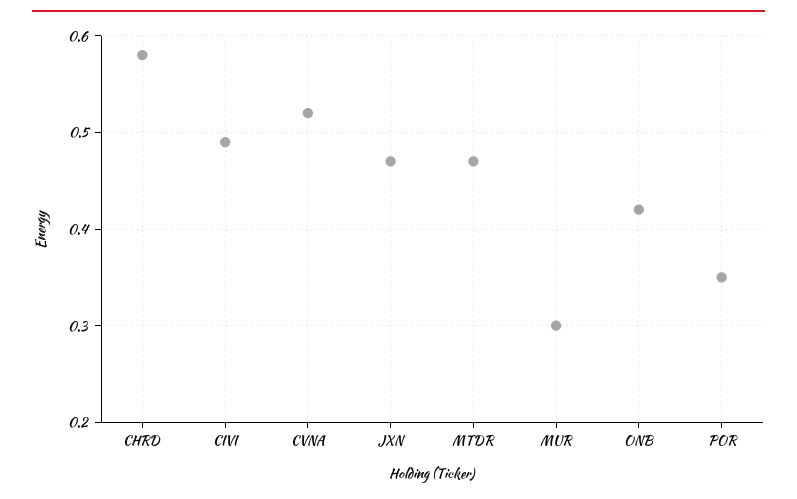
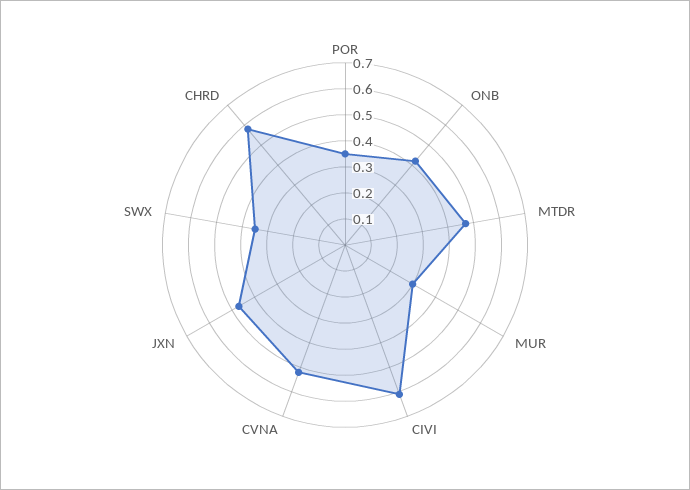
CIVI: 0.49 -> 0.6
SWX: none -> 0.35

